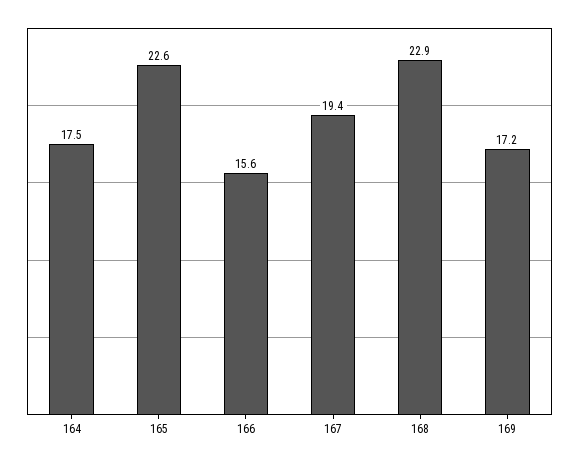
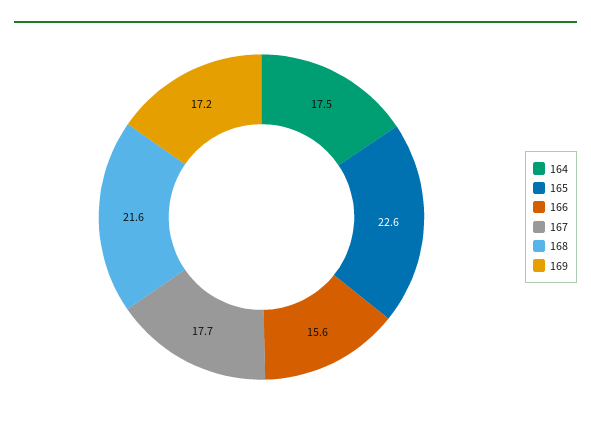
167: 19.4 -> 17.7
168: 22.9 -> 21.6

